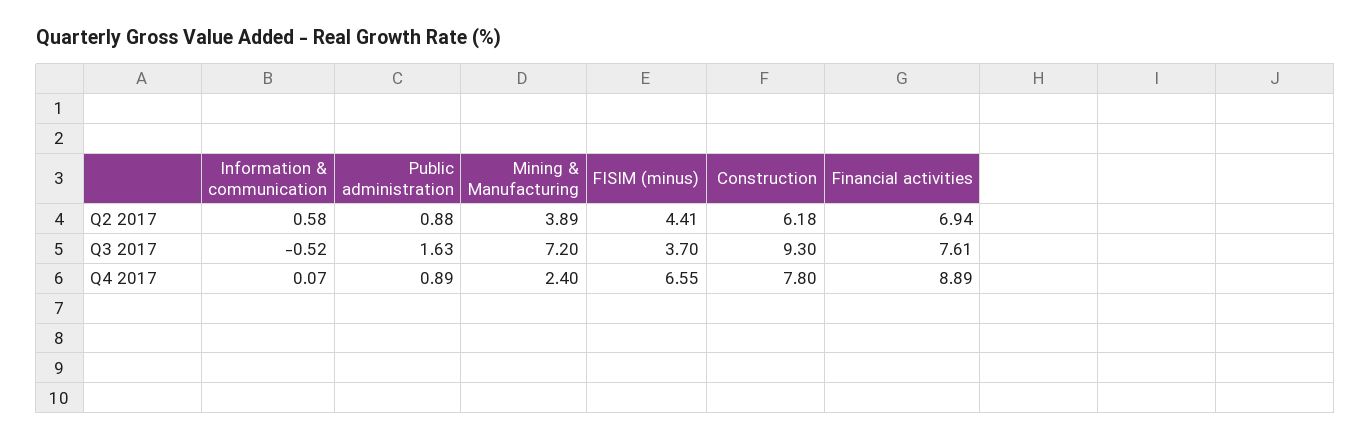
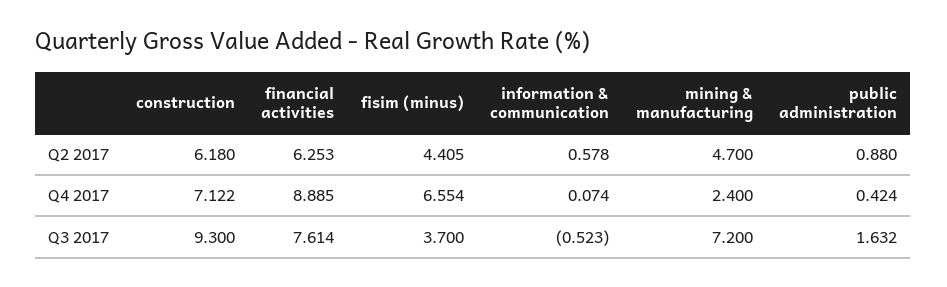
Mining & Manufacturing, Q2 2017: 3.89 -> 4.7
Financial activities, Q2 2017: 6.94 -> 6.253
Public administration, Q4 2017: 0.89 -> 0.424
Construction, Q4 2017: 7.8 -> 7.122

